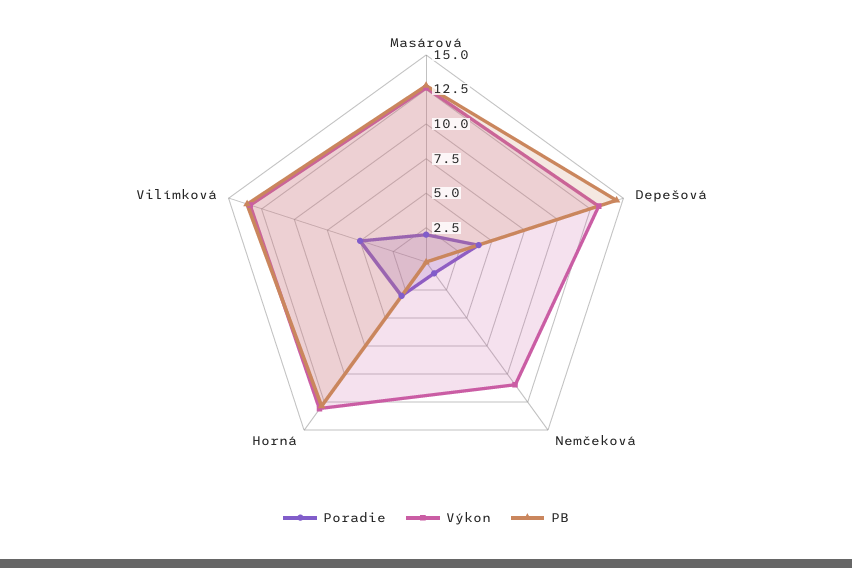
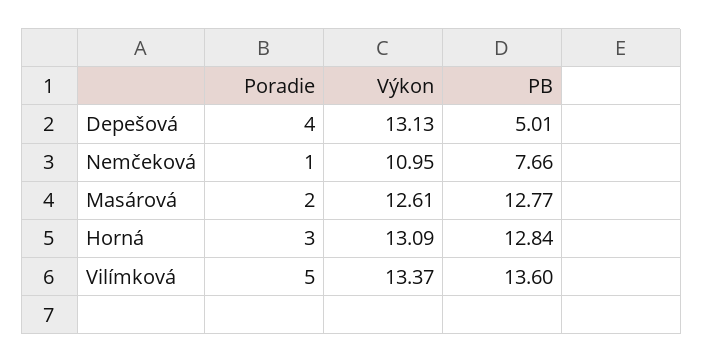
PB, Depešová: 15 -> 5.01
PB, Nemčeková: 0 -> 7.66

